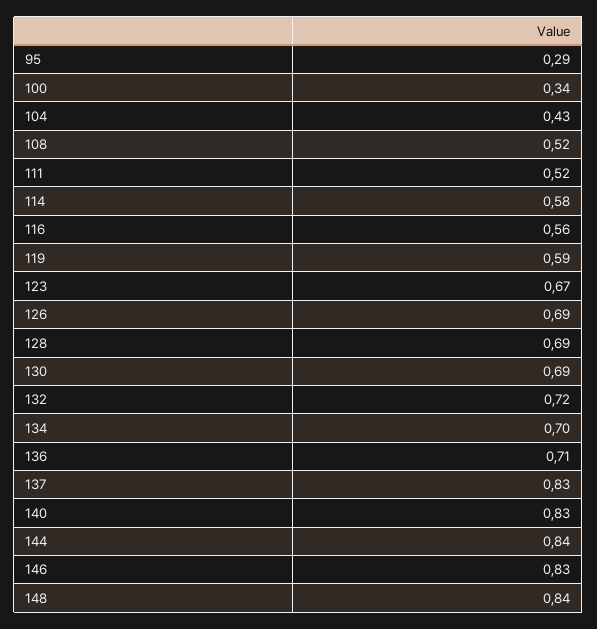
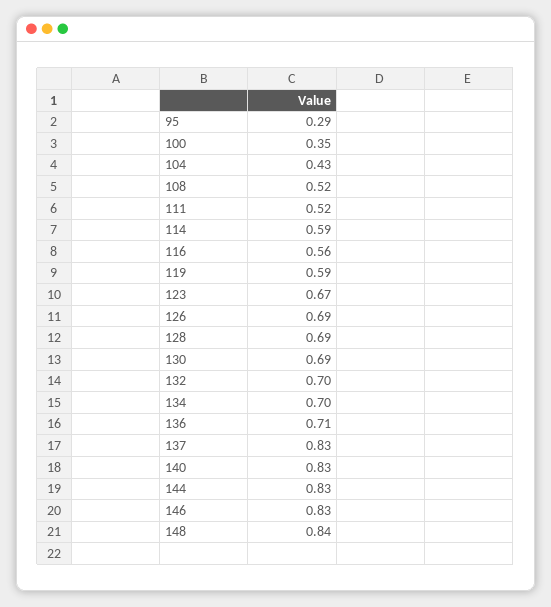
100: 0.34 -> 0.35
114: 0.58 -> 0.59
132: 0.72 -> 0.7
144: 0.84 -> 0.83

